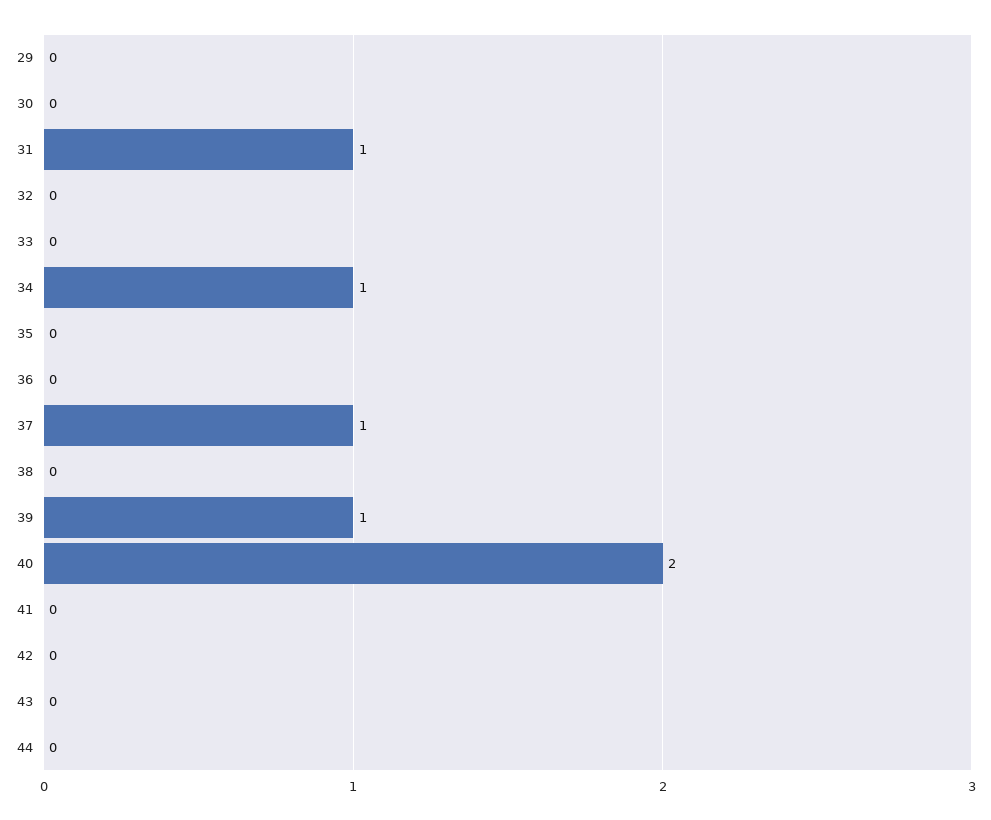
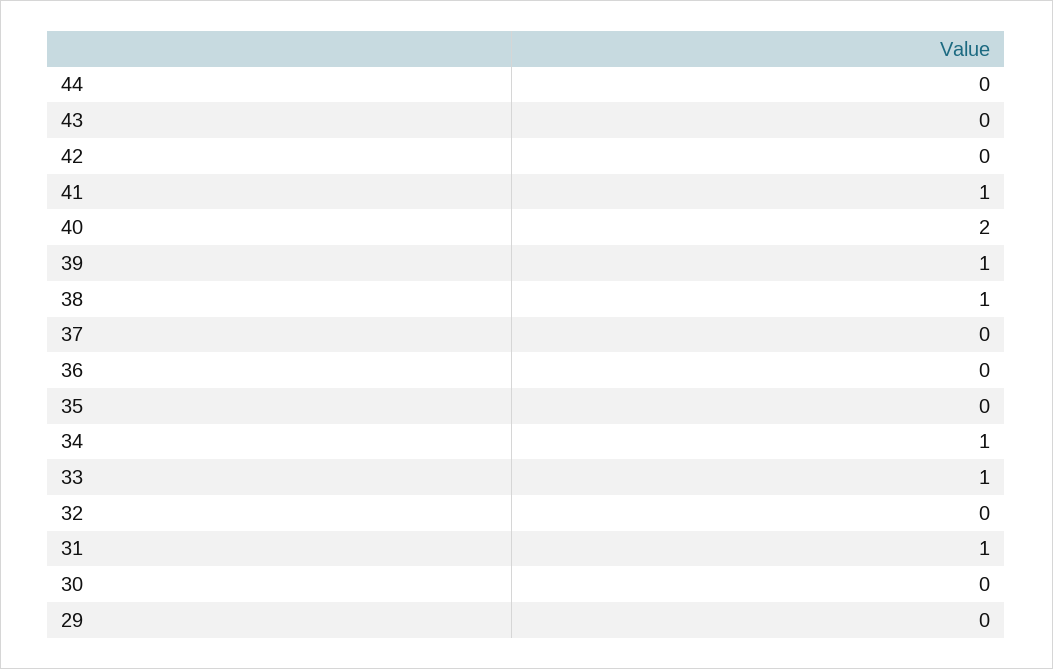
33: 0 -> 1
37: 1 -> 0
38: 0 -> 1
41: 0 -> 1

